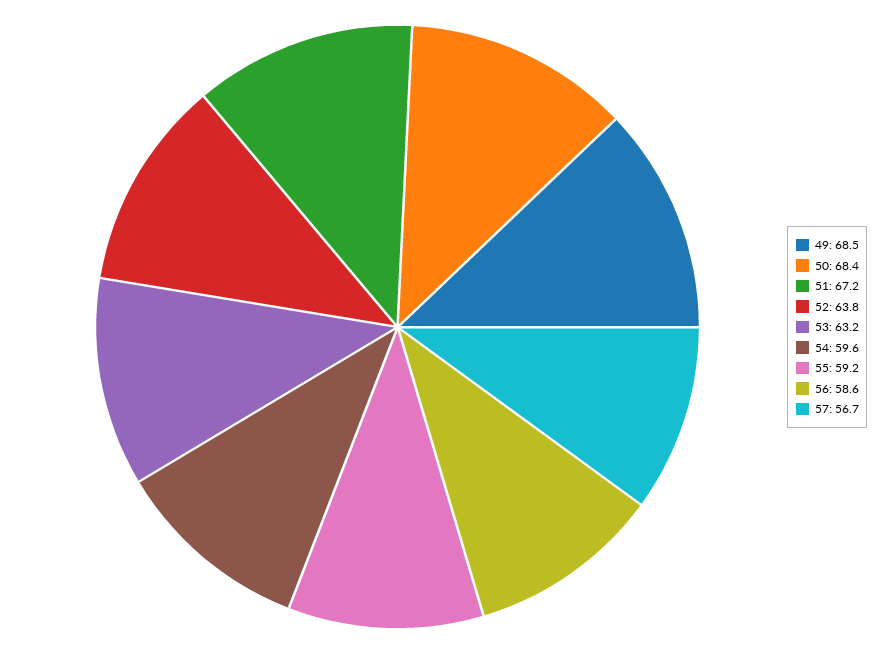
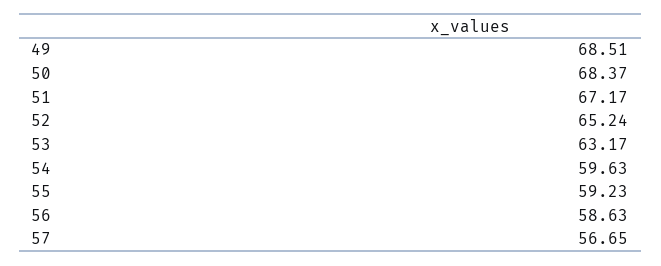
52: 63.8 -> 65.24

